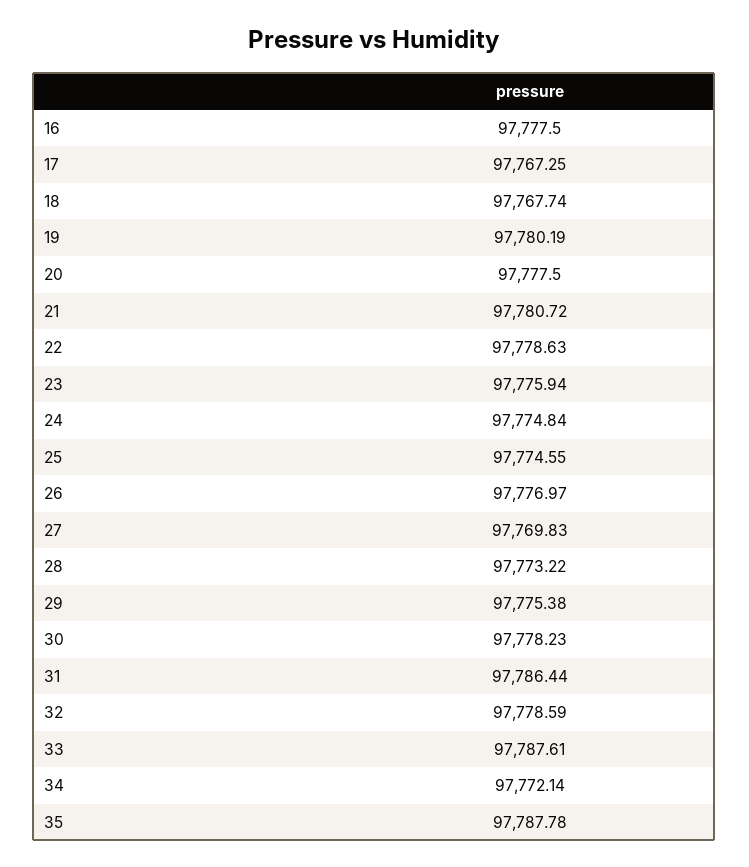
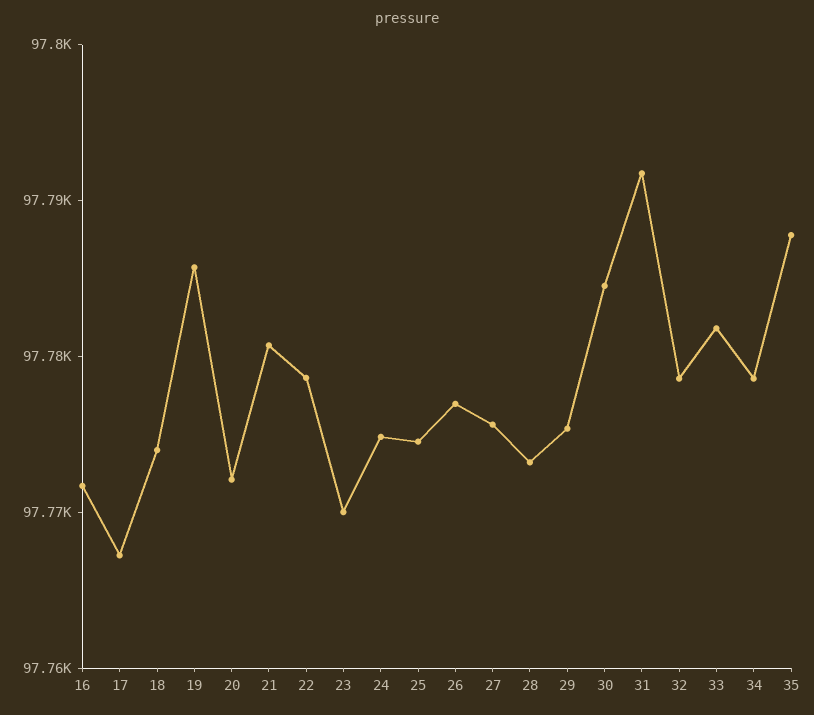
16: 97777.5 -> 97772
18: 97767.74 -> 97774
19: 97780.19 -> 97786
20: 97777.5 -> 97772
23: 97775.94 -> 97770
27: 97769.83 -> 97776
30: 97778.23 -> 97784
31: 97786.44 -> 97792
33: 97787.61 -> 97782
34: 97772.14 -> 97778

